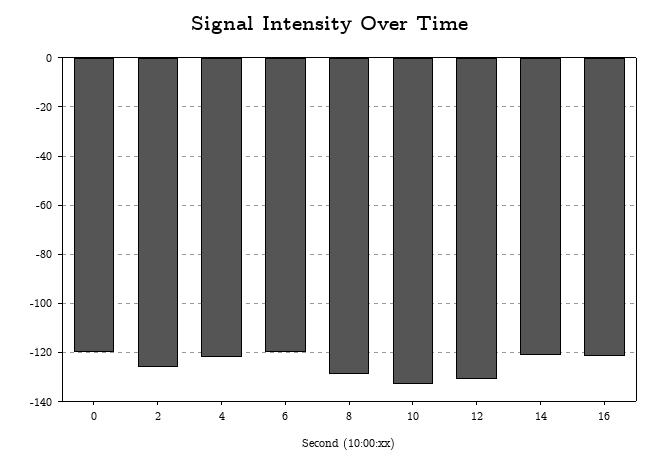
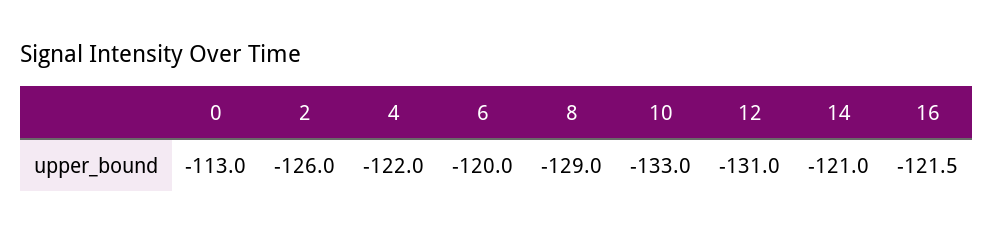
0: -120 -> -113

